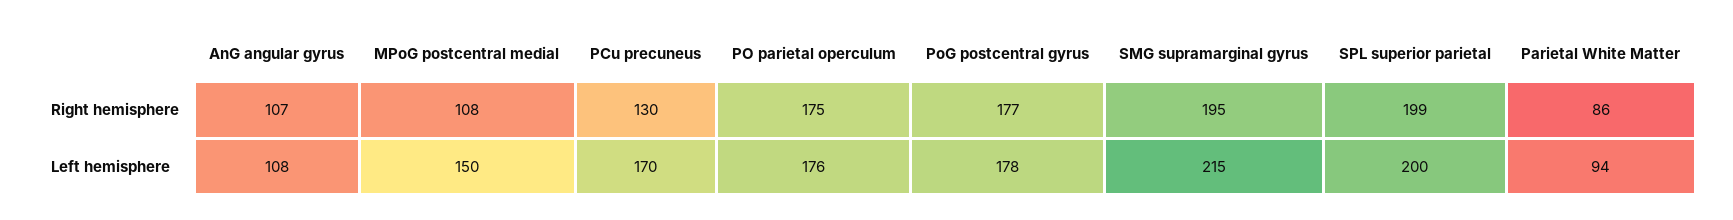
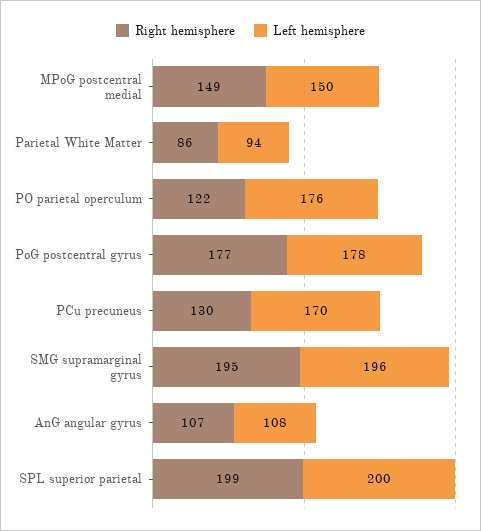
Right hemisphere, MPoG postcentral medial: 108 -> 149
Right hemisphere, PO parietal operculum: 175 -> 122
Left hemisphere, SMG supramarginal gyrus: 215 -> 196

